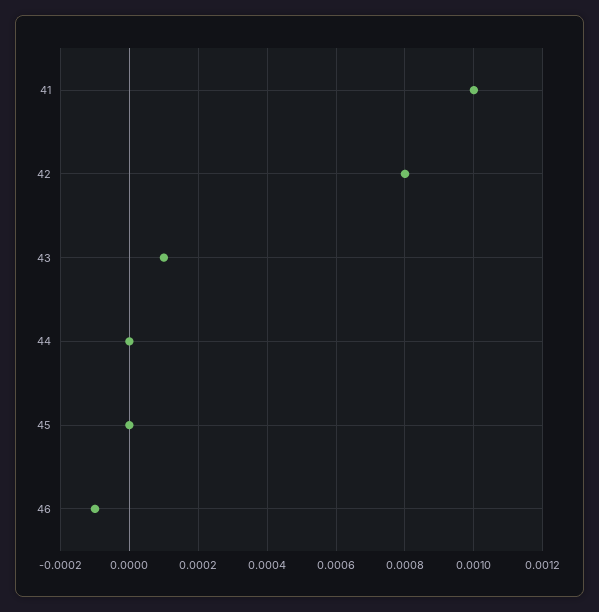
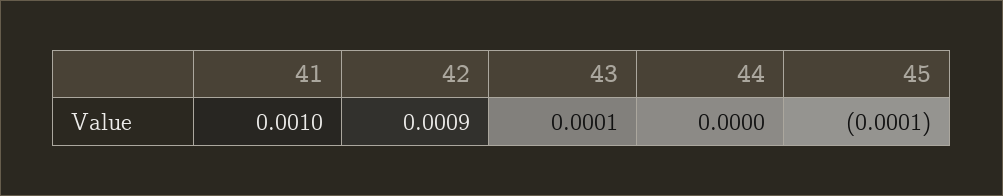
42: 0.0008 -> 0.0009
45: 0 -> -0.0001
46: -0.0001 -> none

